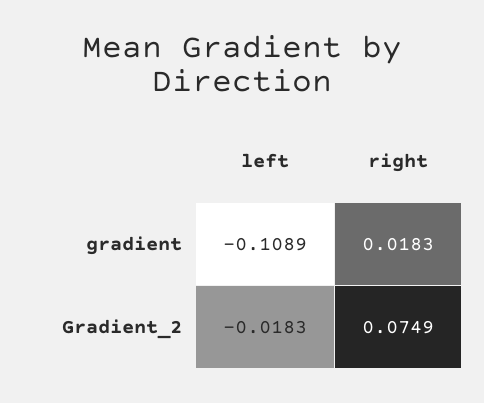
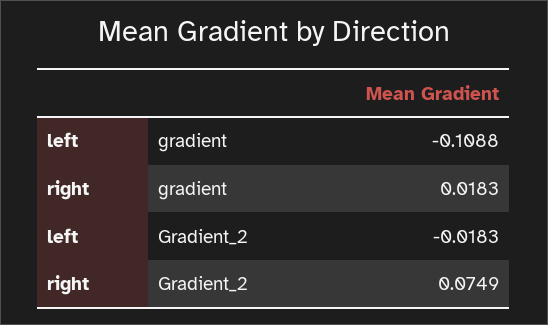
left, gradient: -0.1089 -> -0.1088

